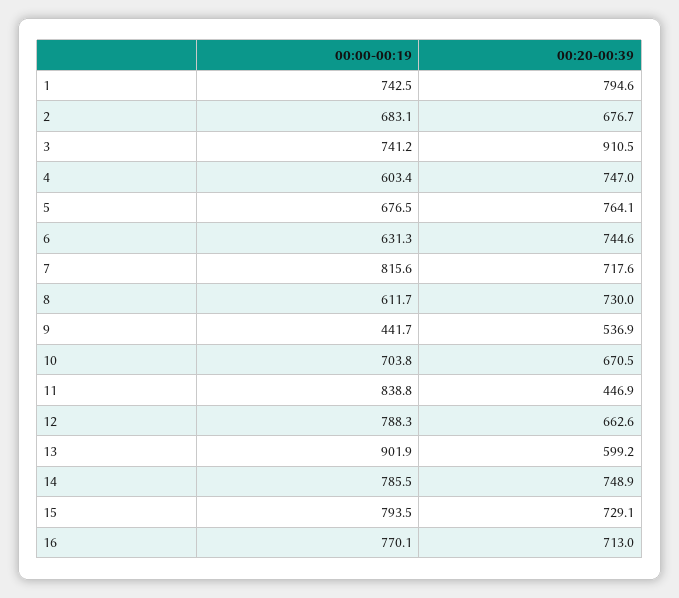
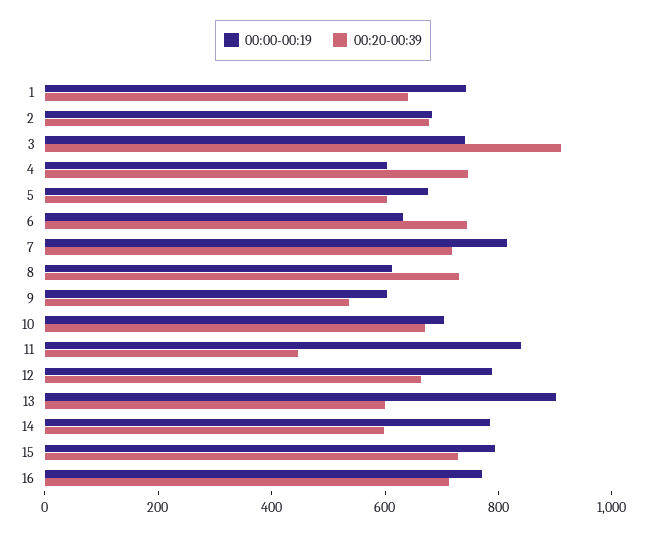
00:20-00:39, 1: 794.6 -> 650
00:20-00:39, 5: 764.1 -> 600
00:00-00:19, 9: 441.7 -> 600
00:20-00:39, 14: 748.9 -> 600

